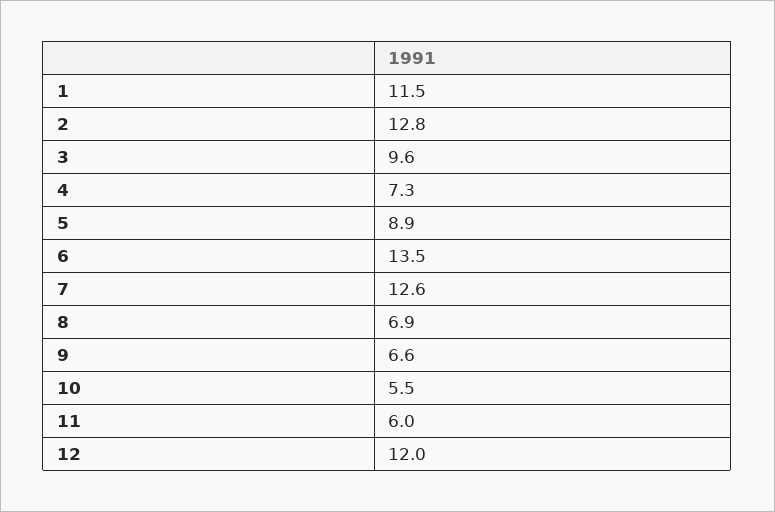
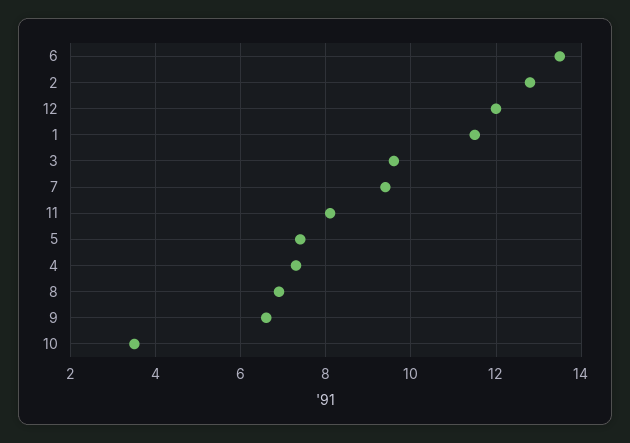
5: 8.9 -> 7.5
7: 12.6 -> 9.5
10: 5.5 -> 3.5
11: 6 -> 8

